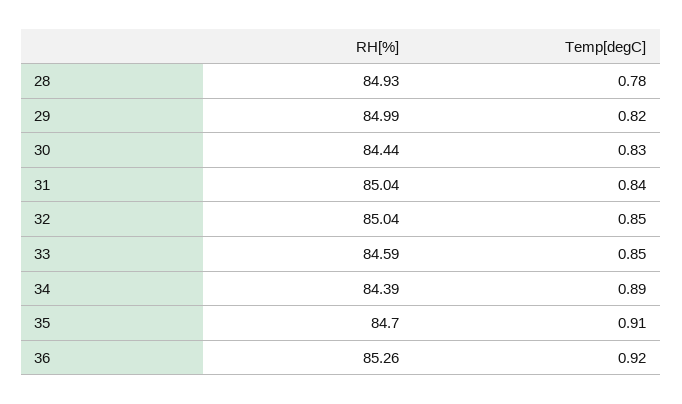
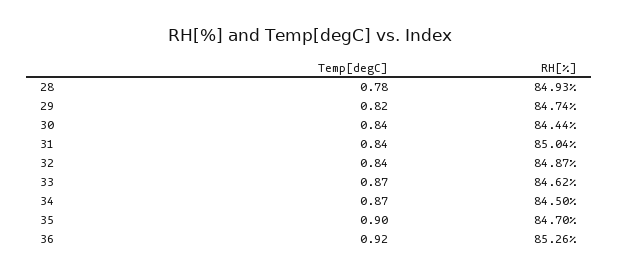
RH[%], 29: 84.99 -> 84.74
Temp[degC], 30: 0.83 -> 0.84
RH[%], 32: 85.04 -> 84.87
Temp[degC], 32: 0.85 -> 0.84
RH[%], 33: 84.59 -> 84.62
Temp[degC], 33: 0.85 -> 0.87
RH[%], 34: 84.39 -> 84.5
Temp[degC], 34: 0.89 -> 0.87
Temp[degC], 35: 0.91 -> 0.9

